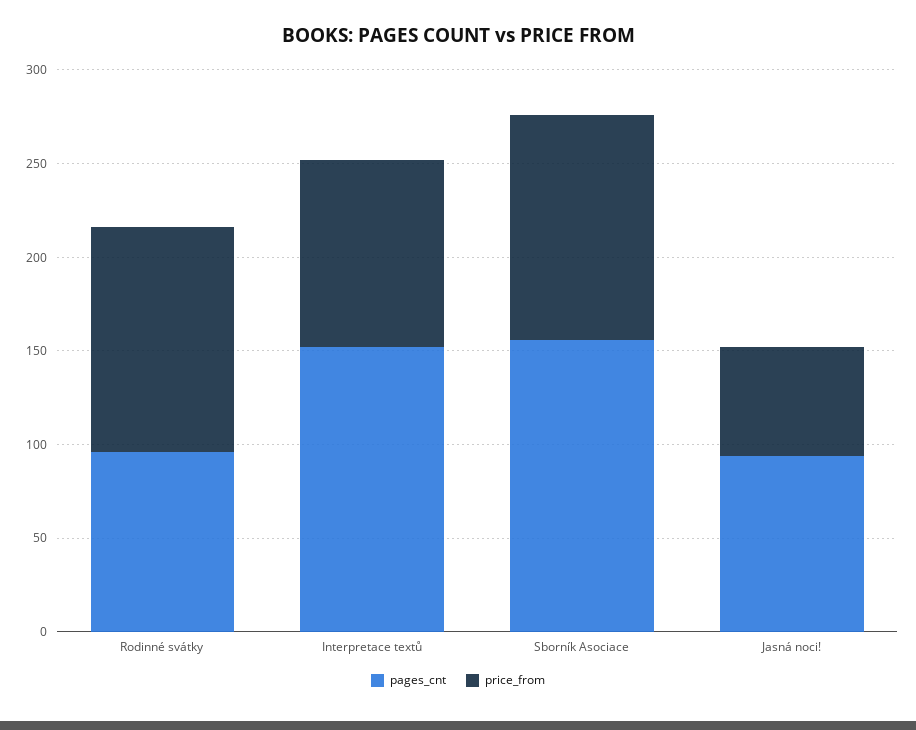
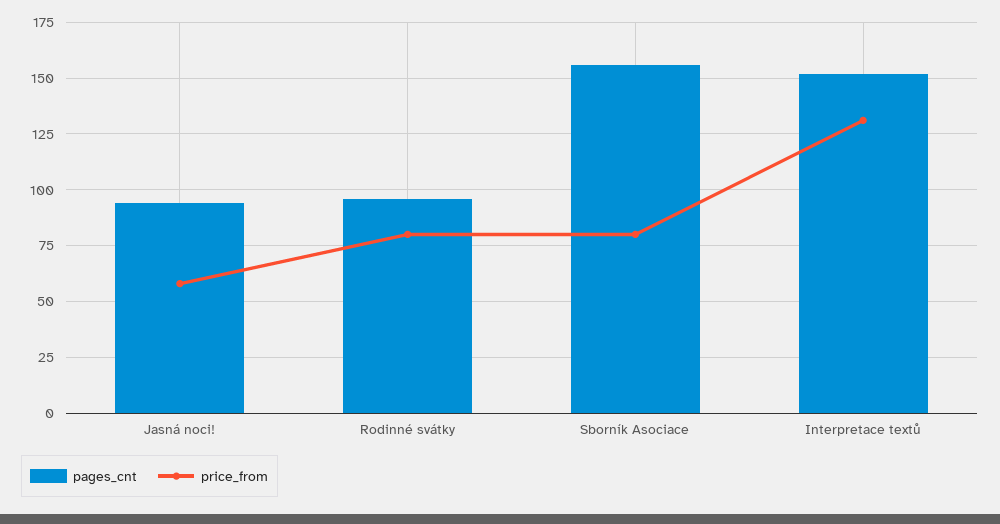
price_from, Rodinné svátky: 120 -> 80
price_from, Interpretace textů: 100 -> 130
price_from, Sborník Asociace: 120 -> 80

